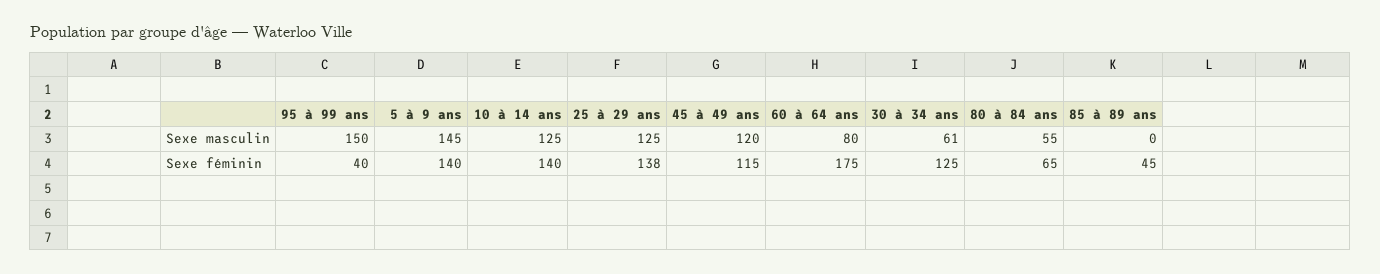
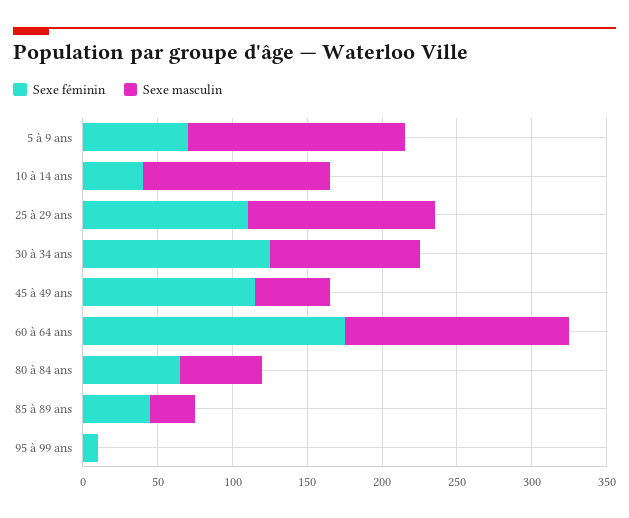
Sexe masculin, 95 à 99 ans: 150 -> 0
Sexe masculin, 45 à 49 ans: 120 -> 50
Sexe masculin, 60 à 64 ans: 80 -> 150
Sexe masculin, 30 à 34 ans: 61 -> 100
Sexe masculin, 85 à 89 ans: 0 -> 30
Sexe féminin, 95 à 99 ans: 40 -> 10
Sexe féminin, 5 à 9 ans: 140 -> 70
Sexe féminin, 10 à 14 ans: 140 -> 40
Sexe féminin, 25 à 29 ans: 138 -> 110

